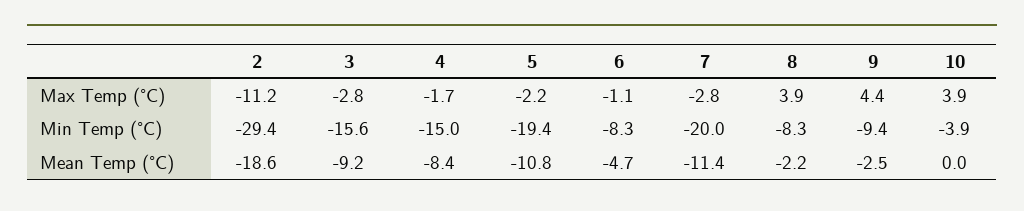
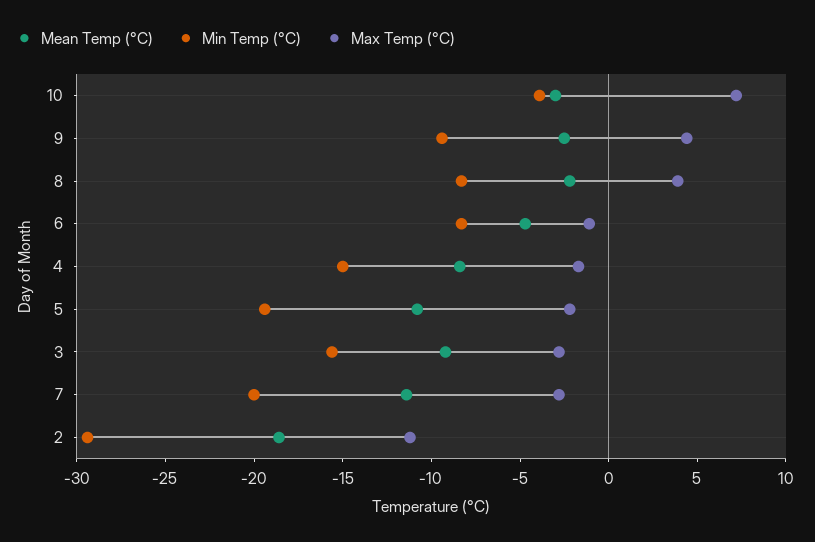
Max Temp (°C), 10: 3.9 -> 7
Mean Temp (°C), 10: 0 -> -3

